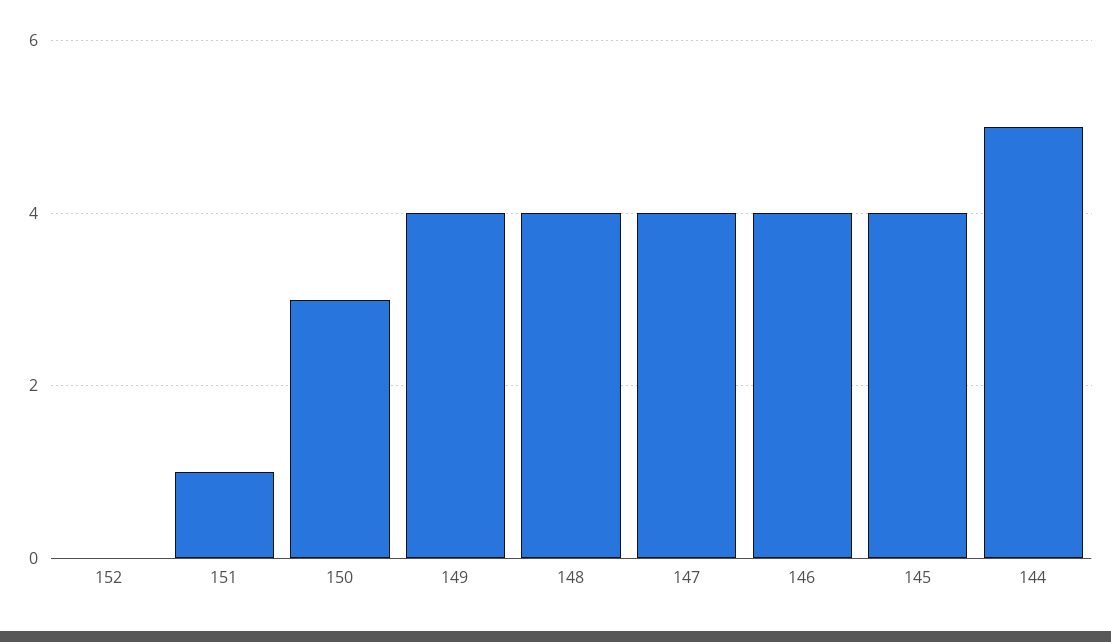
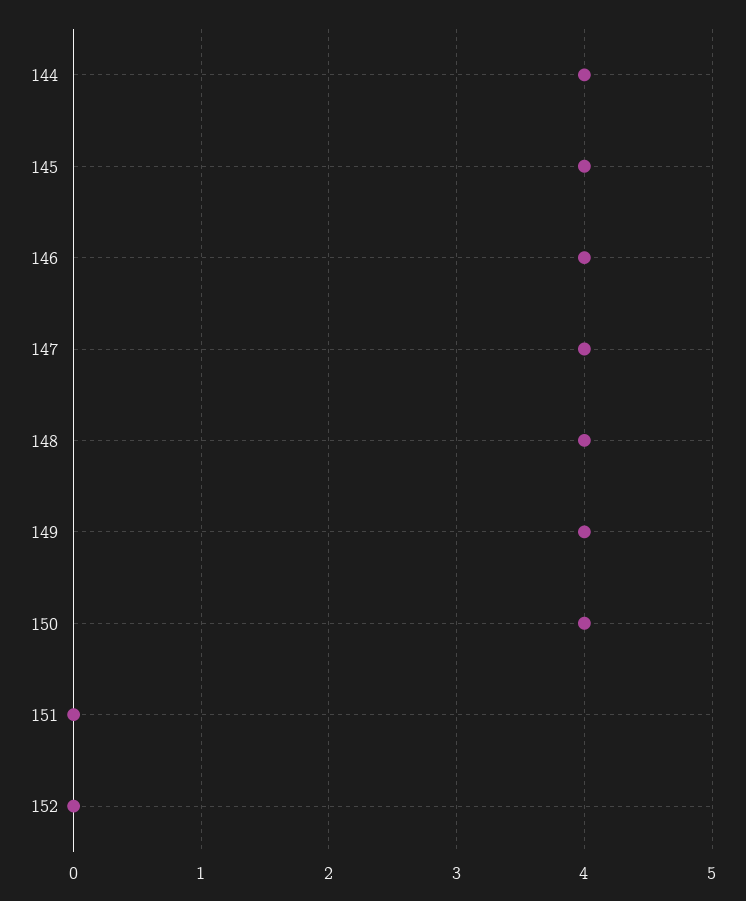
151: 1 -> 0
150: 3 -> 4
144: 5 -> 4

